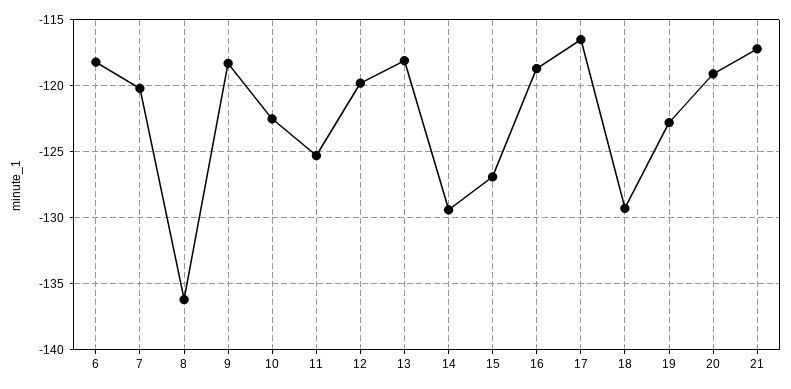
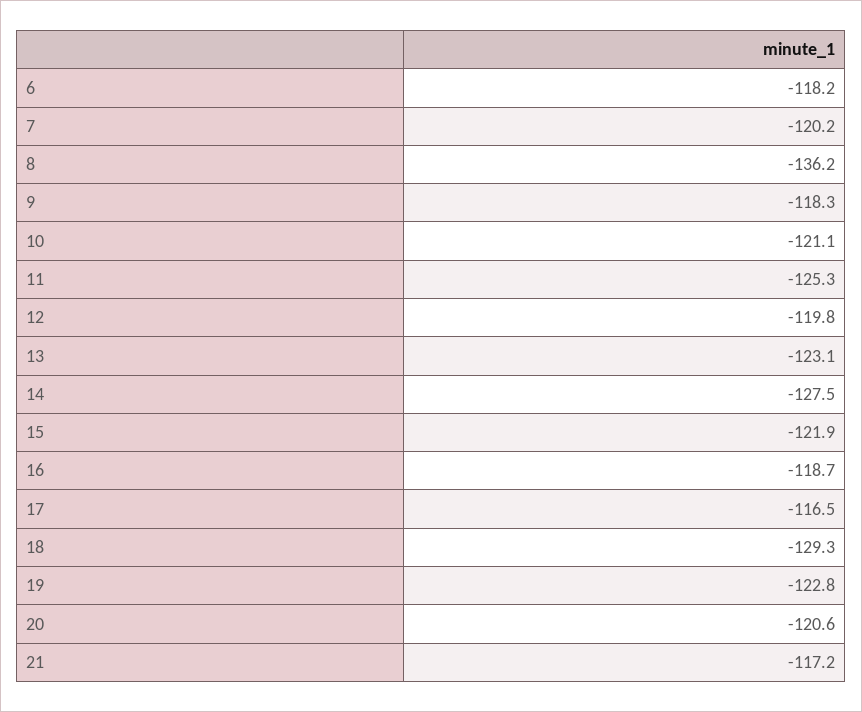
10: -122.5 -> -121.1
13: -118 -> -123.1
14: -129.5 -> -127.5
15: -127 -> -121.9
20: -119 -> -120.6

